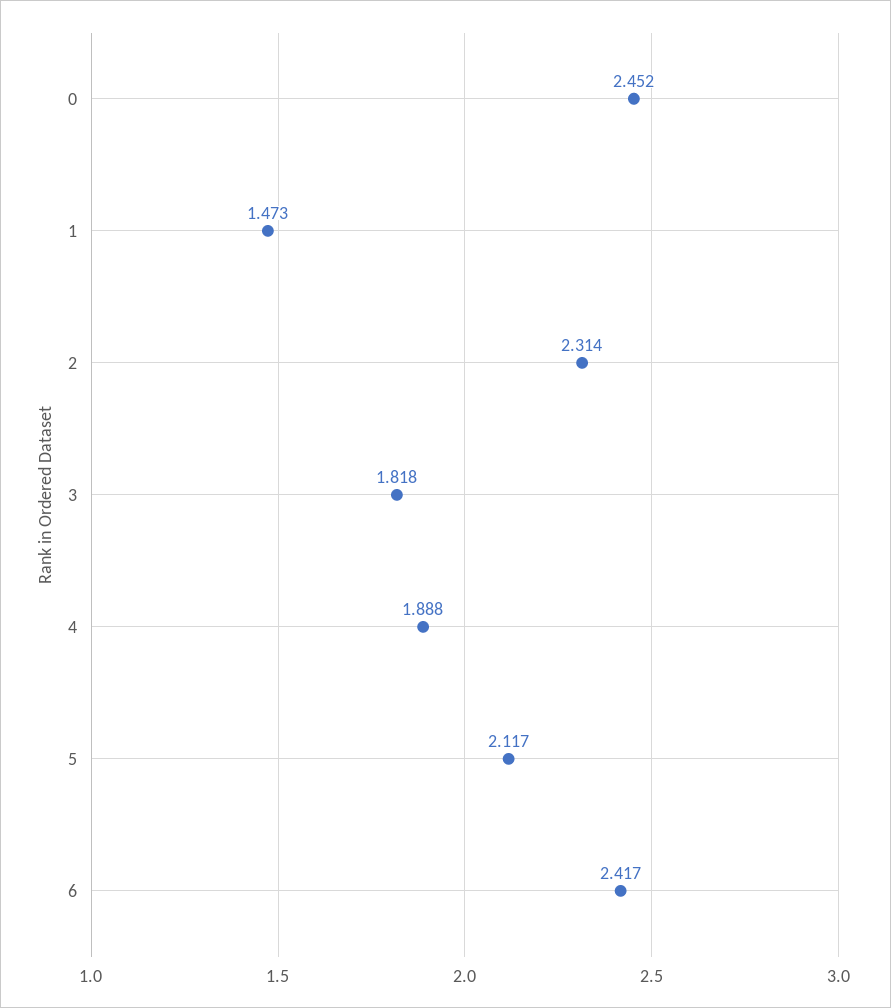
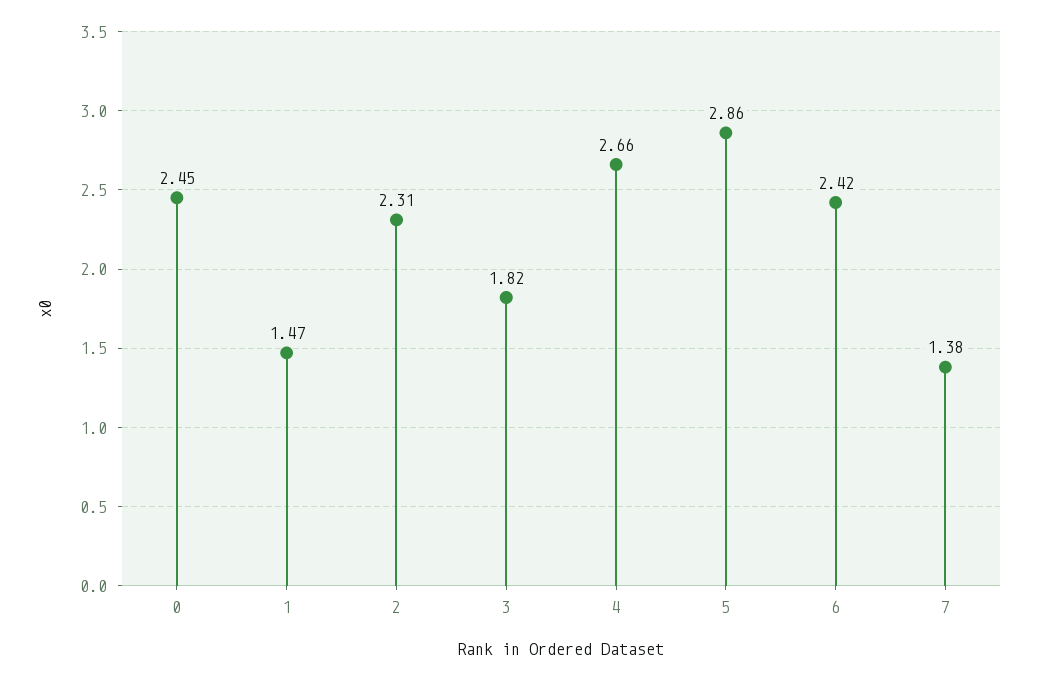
4: 1.888 -> 2.66
5: 2.117 -> 2.86
7: none -> 1.38

